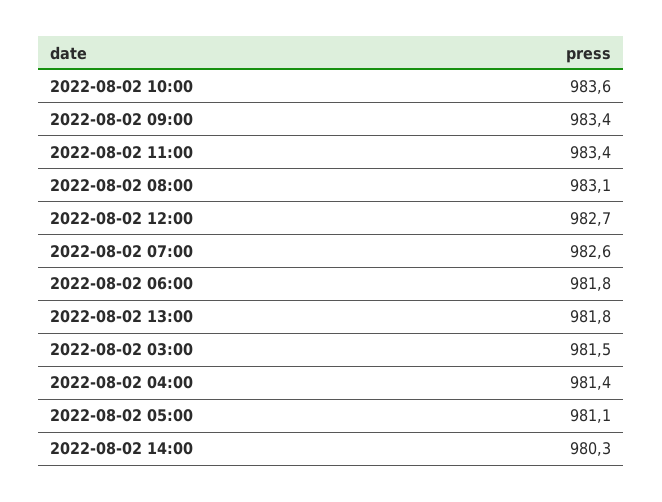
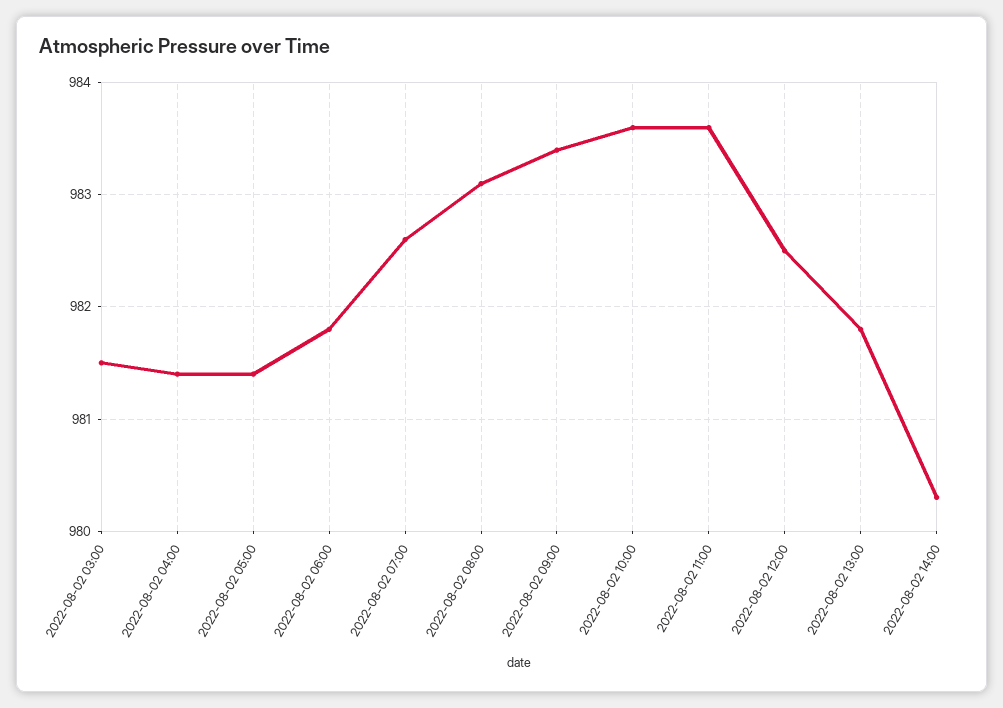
2022-08-02 11:00: 983.4 -> 983.6
2022-08-02 12:00: 982.7 -> 982.5
2022-08-02 05:00: 981.1 -> 981.4

